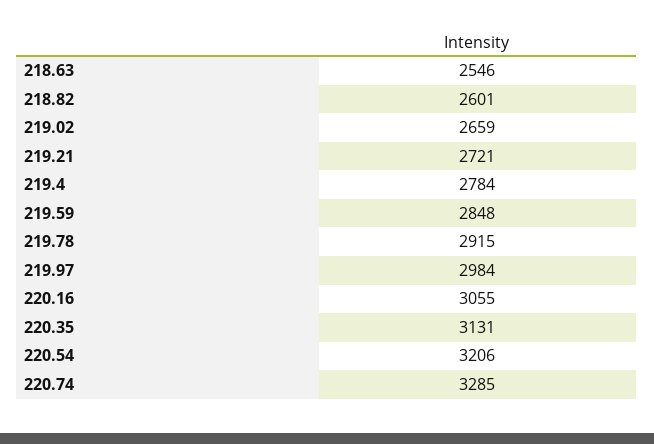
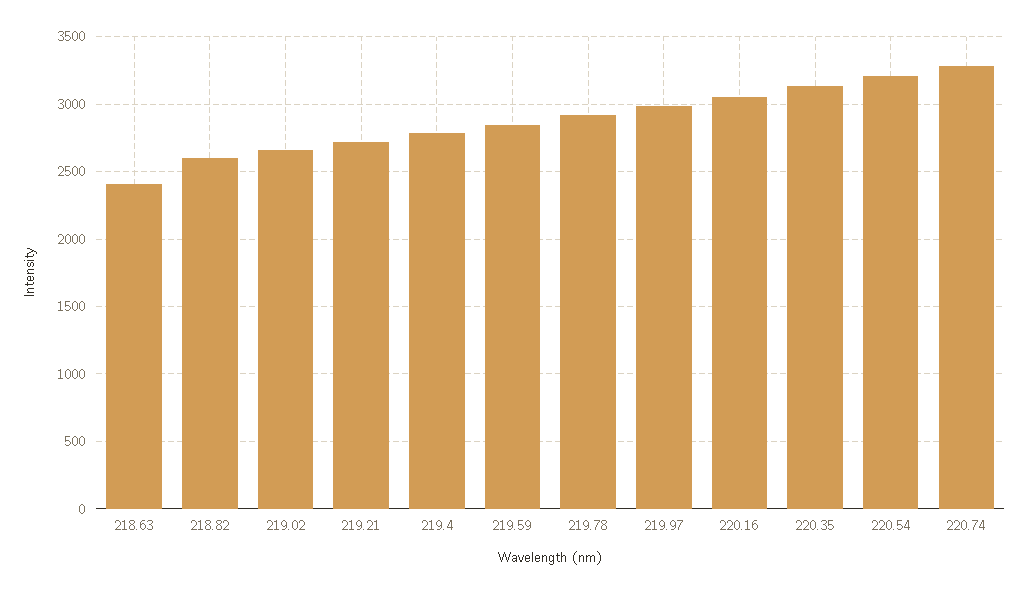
218.63: 2546 -> 2400

